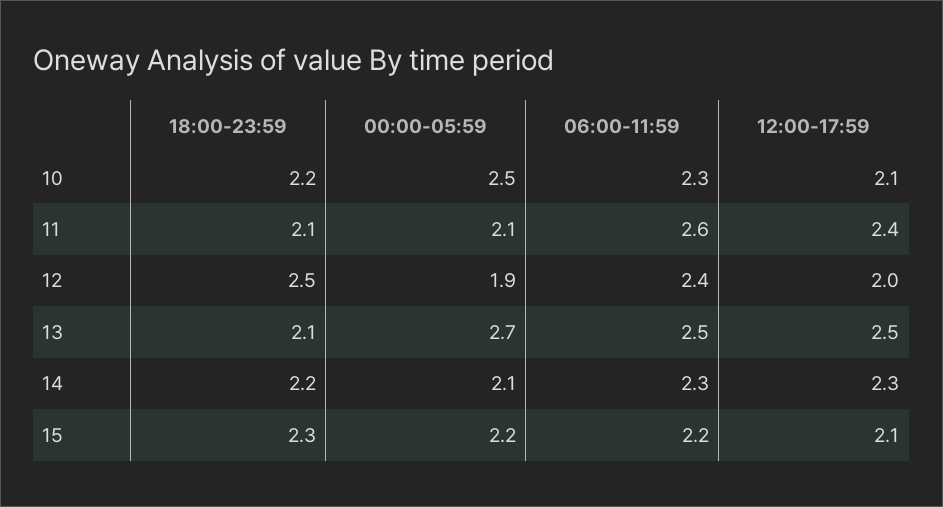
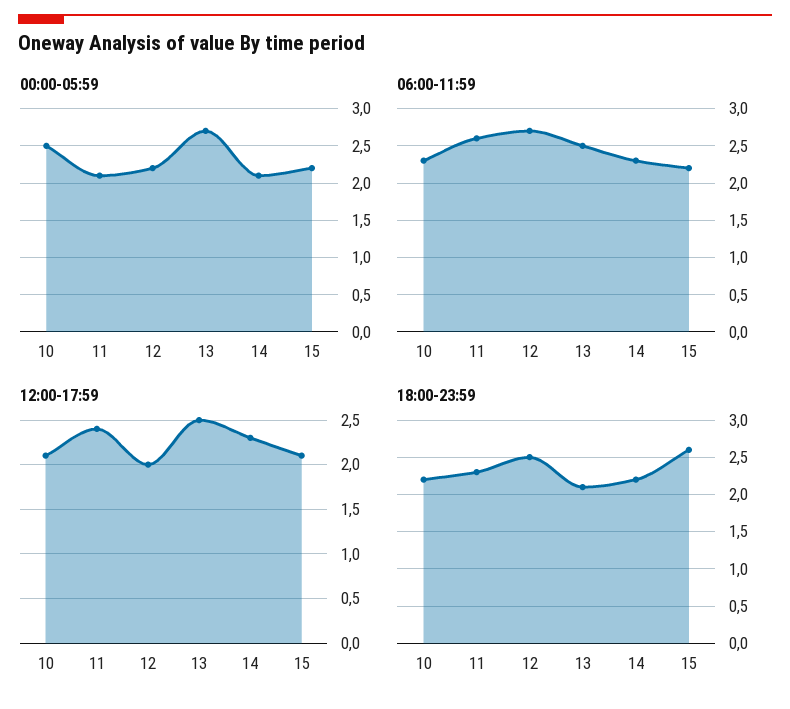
18:00-23:59, 11: 2.1 -> 2.3
00:00-05:59, 12: 1.9 -> 2.2
06:00-11:59, 12: 2.4 -> 2.7
18:00-23:59, 15: 2.3 -> 2.6

